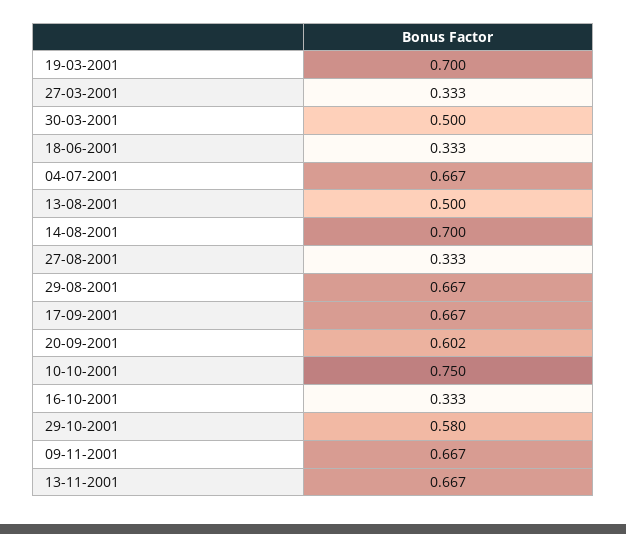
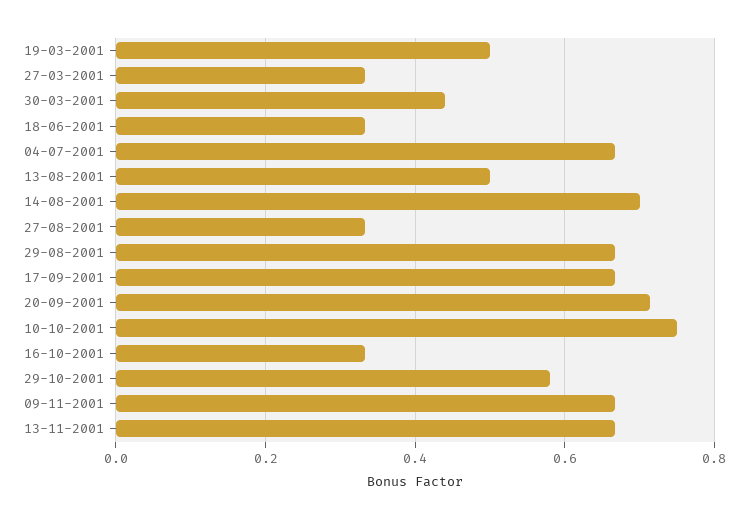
19-03-2001: 0.7 -> 0.5
30-03-2001: 0.5 -> 0.44
20-09-2001: 0.602 -> 0.72

